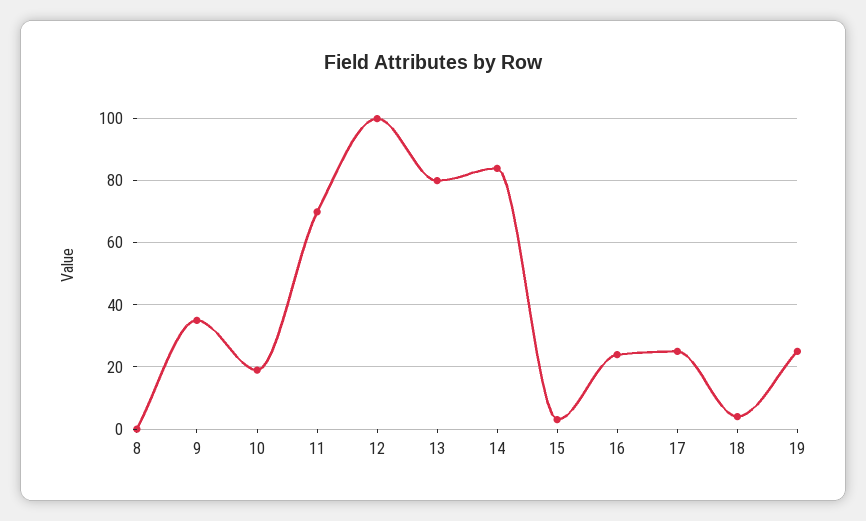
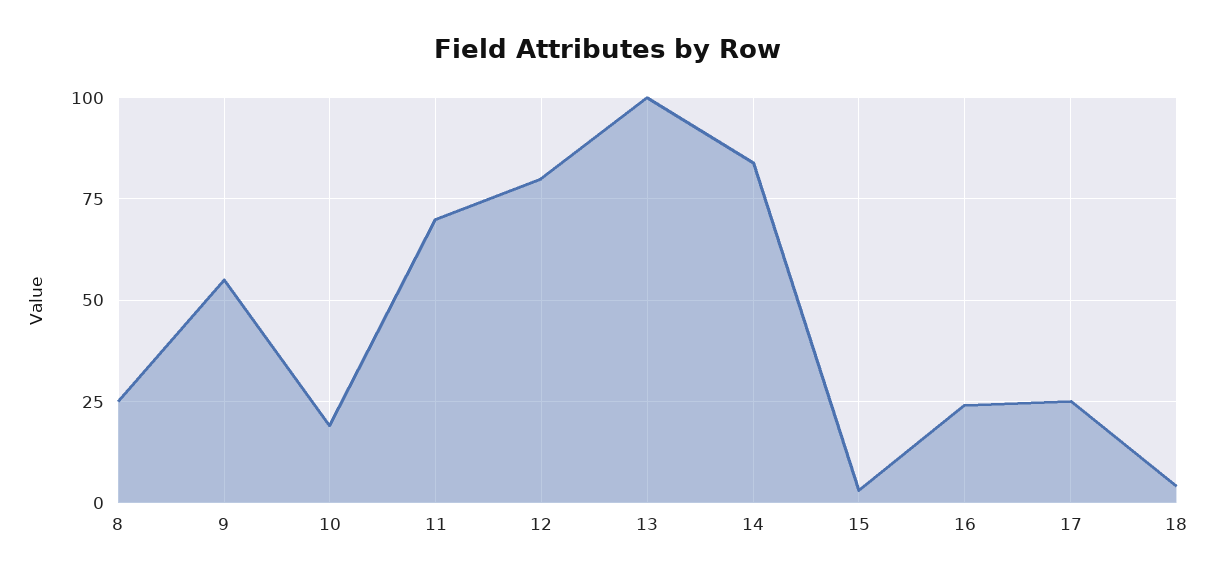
8: 0 -> 25
9: 35 -> 55
12: 100 -> 80
13: 80 -> 100
19: 25 -> none

